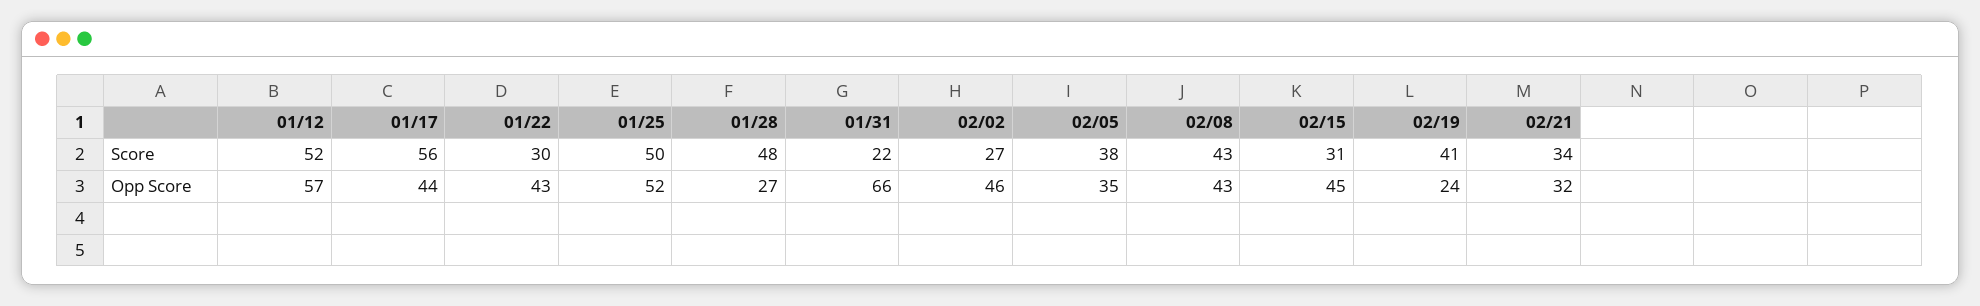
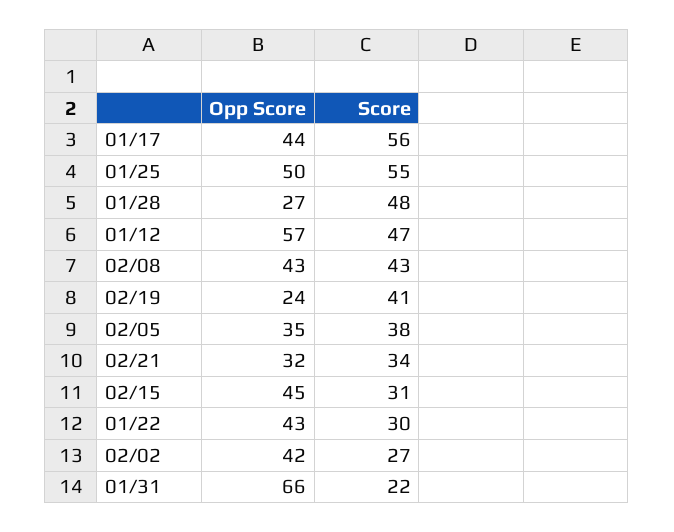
01/12, Score: 52 -> 47
01/25, Score: 50 -> 55
01/25, Opp Score: 52 -> 50
02/02, Opp Score: 46 -> 42

